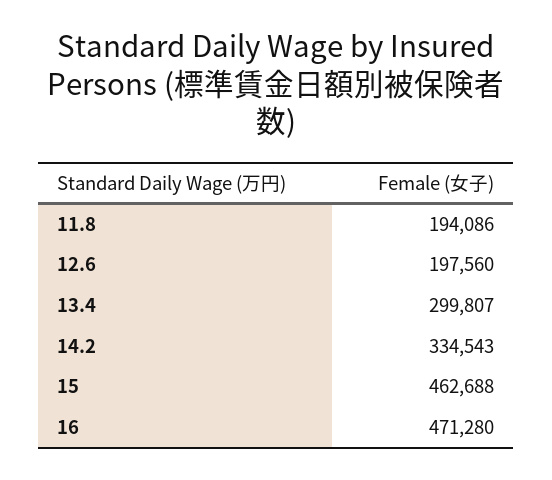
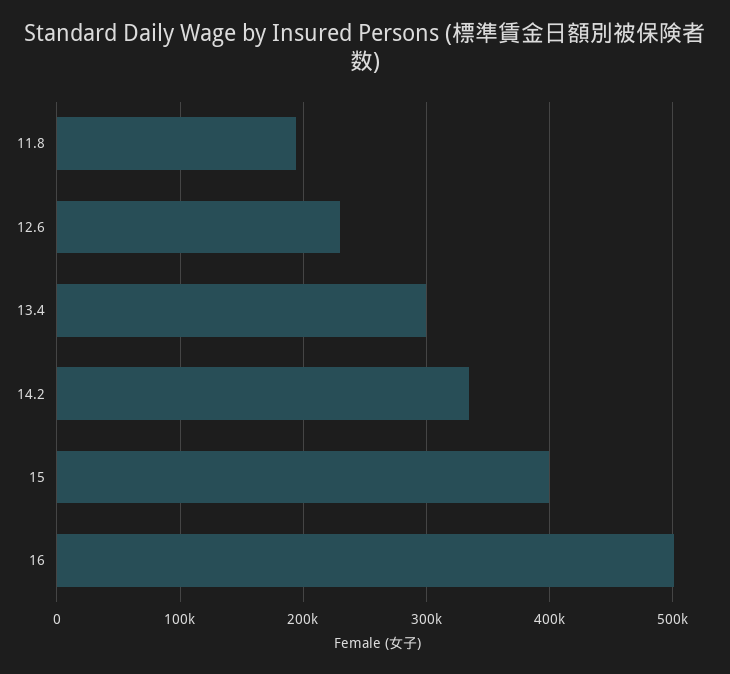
12.6: 197560 -> 230000
15: 462688 -> 400000
16: 471280 -> 500000

